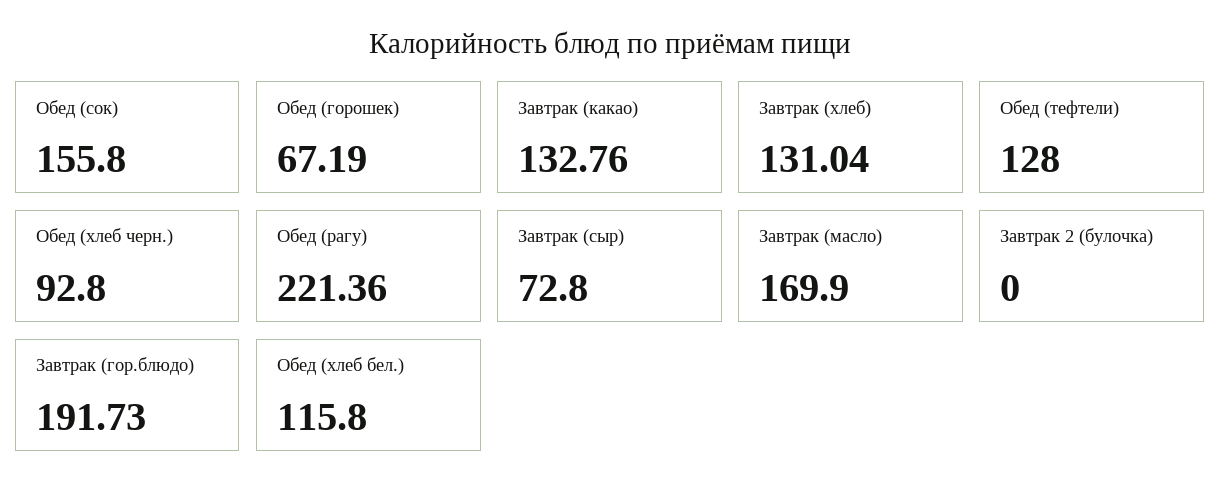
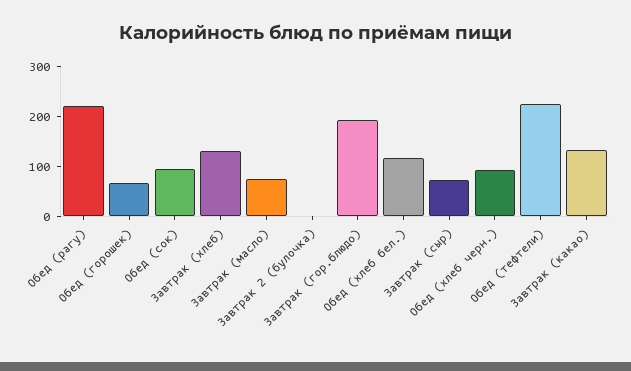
Обед (сок): 155.8 -> 100
Обед (тефтели): 128 -> 220
Завтрак (масло): 169.9 -> 80

